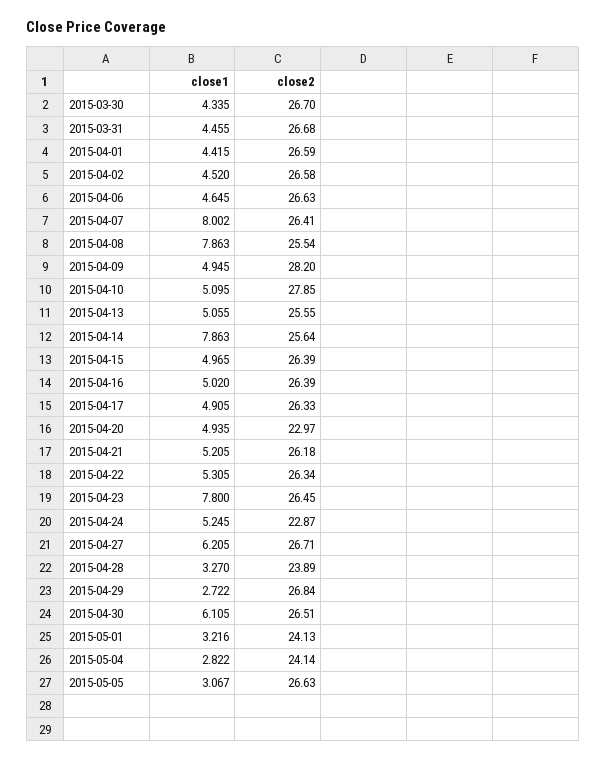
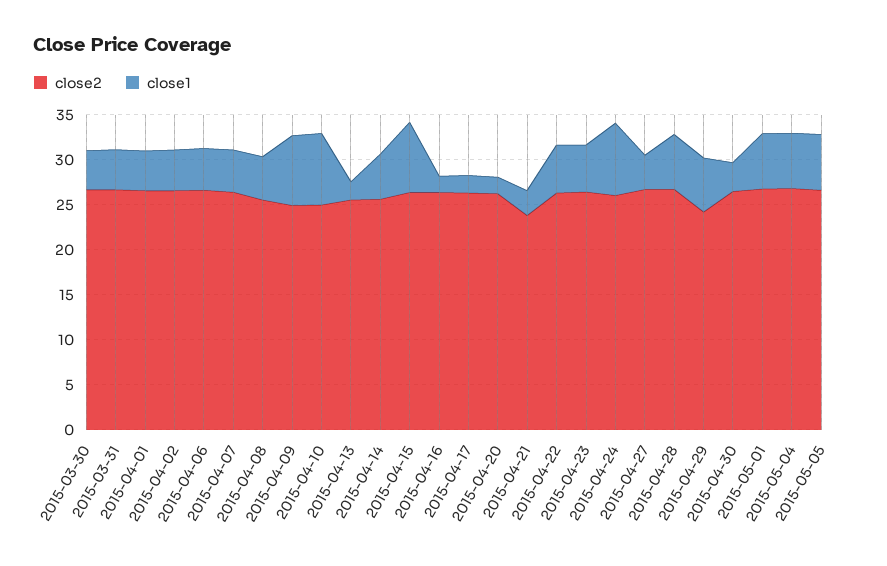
close1, 2015-04-07: 8.002 -> 5
close1, 2015-04-08: 7.863 -> 5
close1, 2015-04-09: 4.945 -> 8
close2, 2015-04-09: 28.2 -> 25
close1, 2015-04-10: 5.095 -> 8
close2, 2015-04-10: 27.85 -> 25
close1, 2015-04-13: 5.055 -> 2
close1, 2015-04-14: 7.863 -> 5
close1, 2015-04-15: 4.965 -> 8
close1, 2015-04-16: 5.02 -> 2
close1, 2015-04-17: 4.905 -> 2
close1, 2015-04-20: 4.935 -> 2
close2, 2015-04-20: 22.97 -> 26
close1, 2015-04-21: 5.205 -> 3
close2, 2015-04-21: 26.18 -> 24
close1, 2015-04-23: 7.8 -> 5
close1, 2015-04-24: 5.245 -> 8
close2, 2015-04-24: 22.87 -> 26
close1, 2015-04-27: 6.205 -> 4
close1, 2015-04-28: 3.27 -> 6
close2, 2015-04-28: 23.89 -> 27
close1, 2015-04-29: 2.722 -> 6
close2, 2015-04-29: 26.84 -> 24
close1, 2015-04-30: 6.105 -> 3
close1, 2015-05-01: 3.216 -> 6
close2, 2015-05-01: 24.13 -> 27
close1, 2015-05-04: 2.822 -> 6
close2, 2015-05-04: 24.14 -> 27
close1, 2015-05-05: 3.067 -> 6

